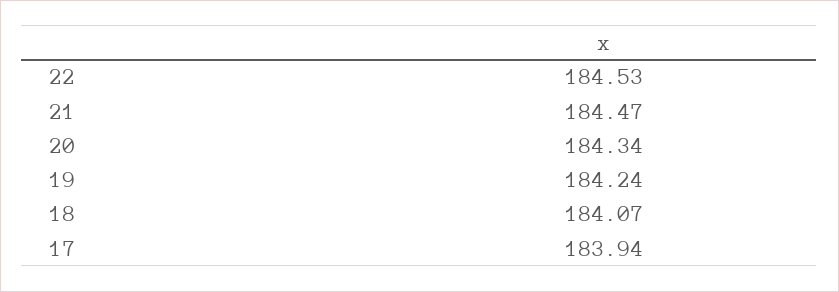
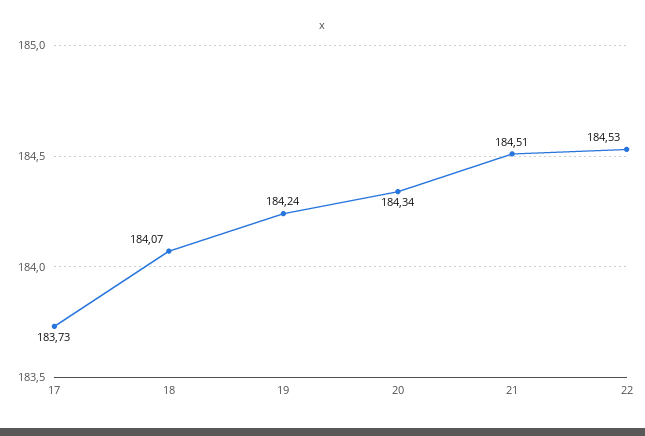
21: 184.47 -> 184.51
17: 183.94 -> 183.73

